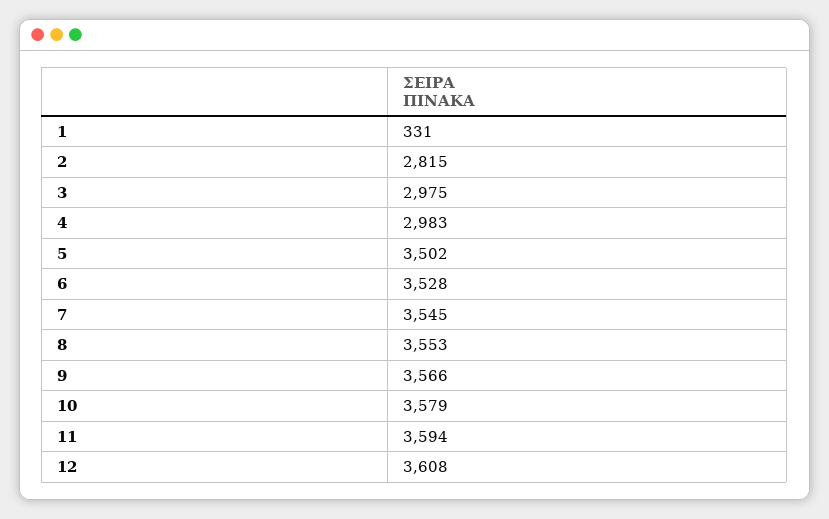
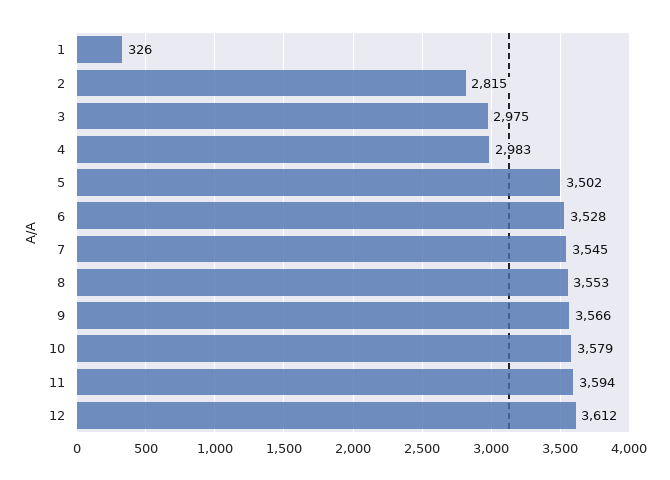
1: 331 -> 326
12: 3608 -> 3612

